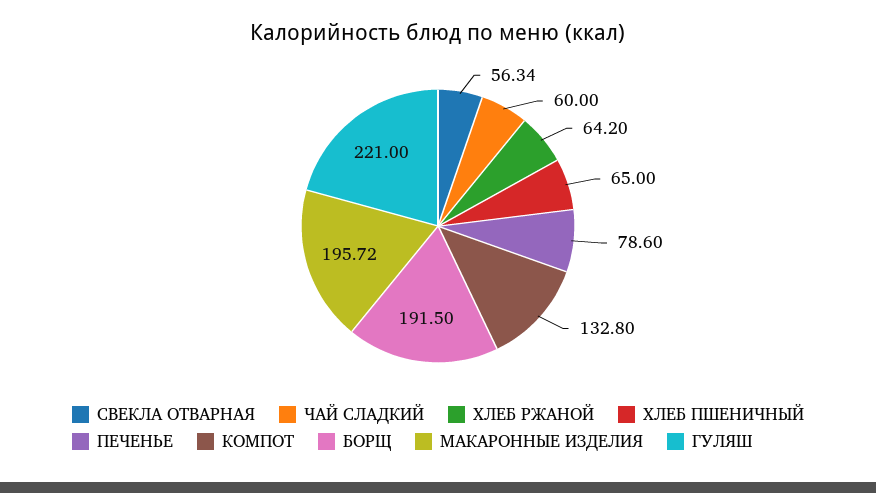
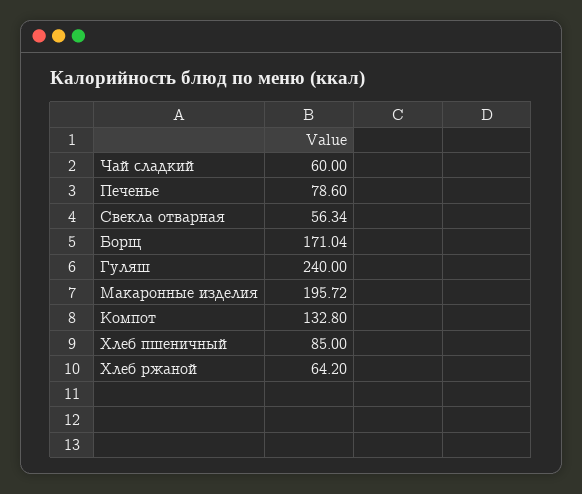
ХЛЕБ ПШЕНИЧНЫЙ: 65 -> 85
БОРЩ: 191.5 -> 171.04
ГУЛЯШ: 221 -> 240

